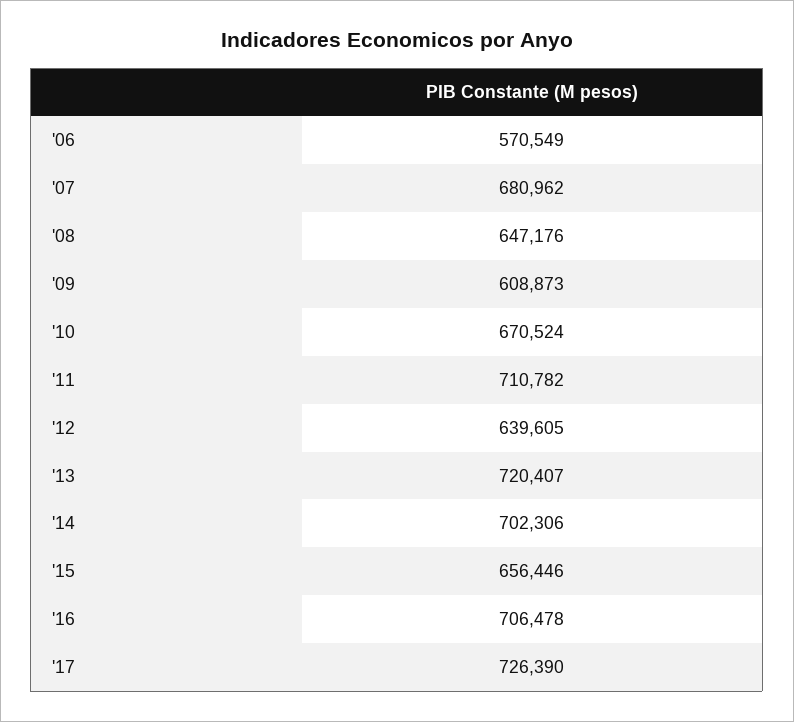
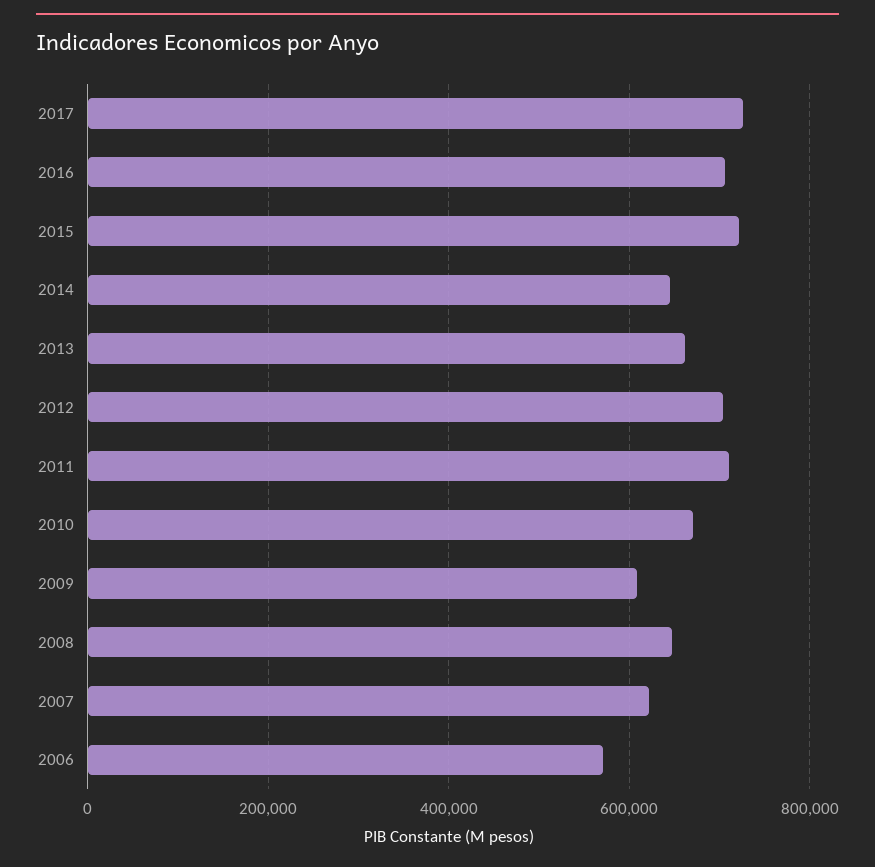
'07: 680962 -> 620000
'12: 639605 -> 700000
'13: 720407 -> 660000
'14: 702306 -> 640000
'15: 656446 -> 720000

